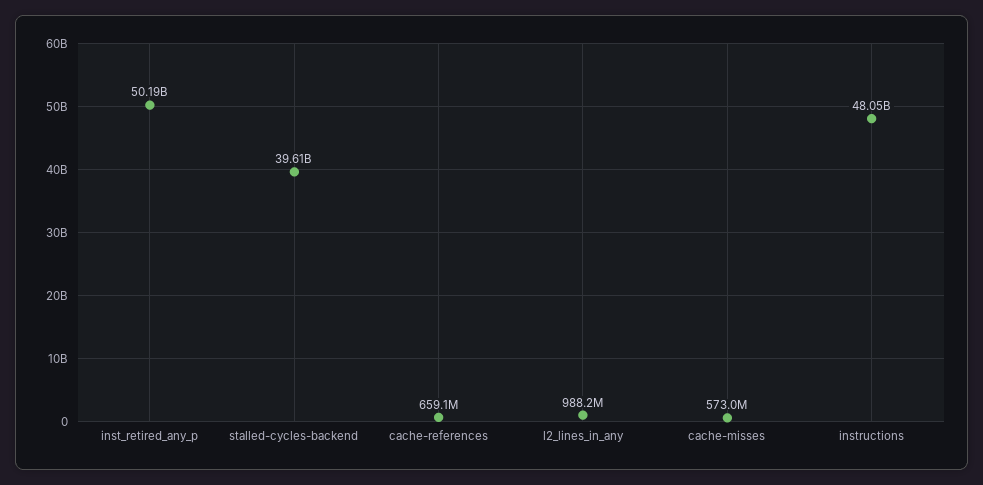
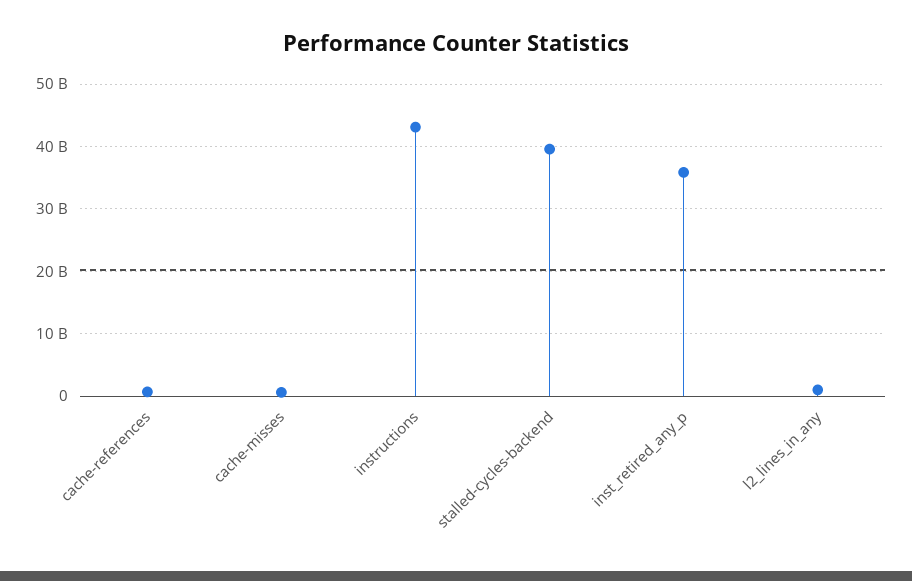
inst_retired_any_p: 50190000000 -> 36000000000
instructions: 48050000000 -> 43000000000

